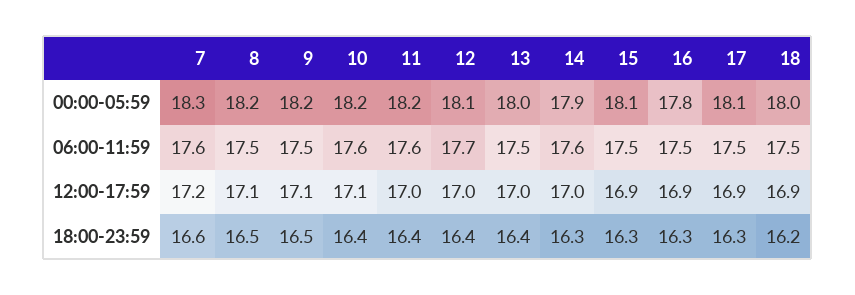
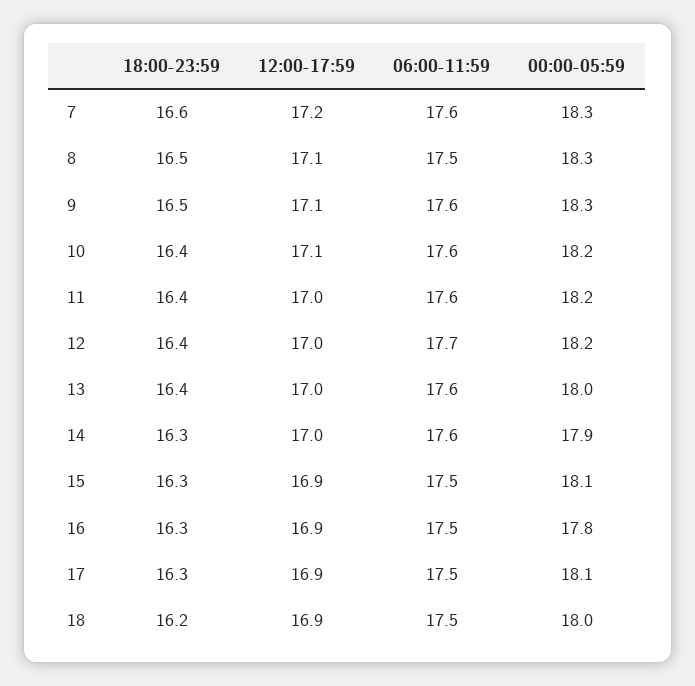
8, 00:00-05:59: 18.2 -> 18.3
9, 00:00-05:59: 18.2 -> 18.3
12, 00:00-05:59: 18.1 -> 18.2
9, 06:00-11:59: 17.5 -> 17.6
13, 06:00-11:59: 17.5 -> 17.6

